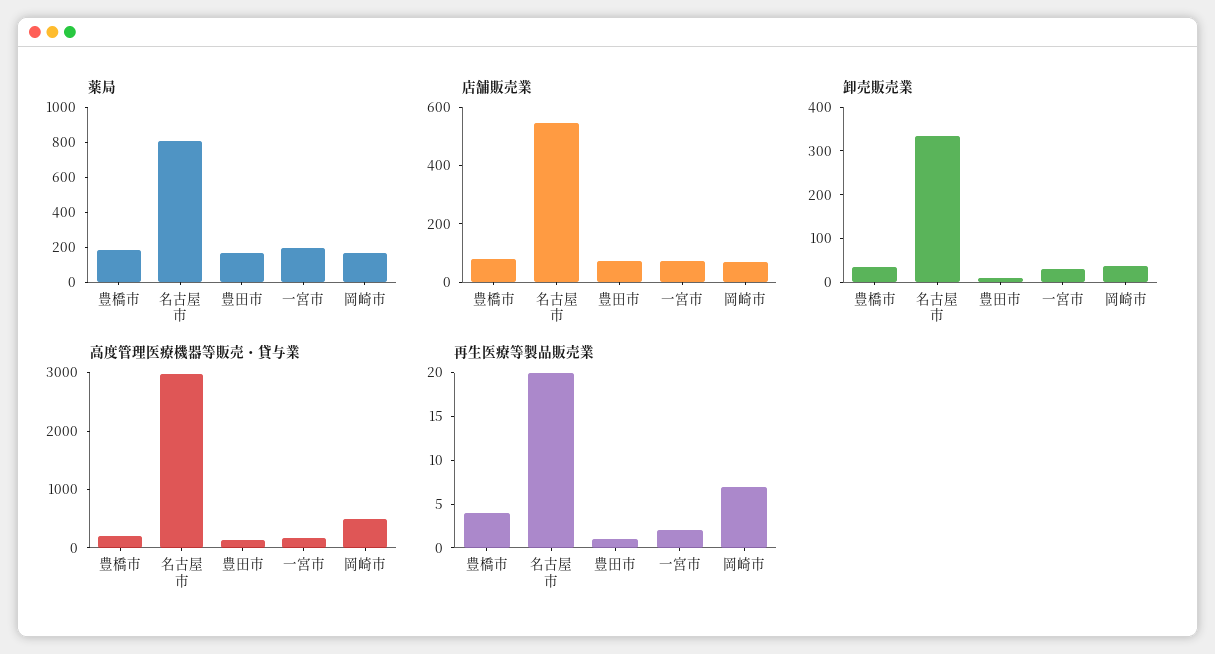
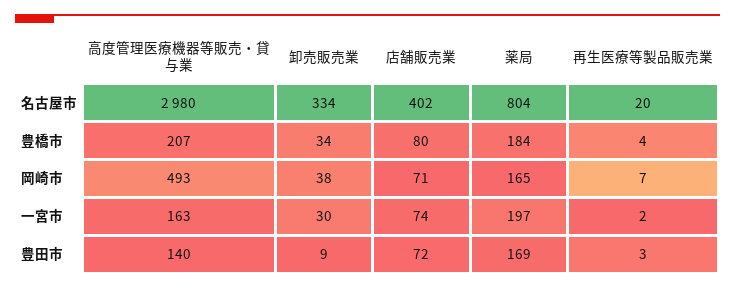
店舗販売業, 名古屋市: 550 -> 402
再生医療等製品販売業, 豊田市: 1 -> 3

